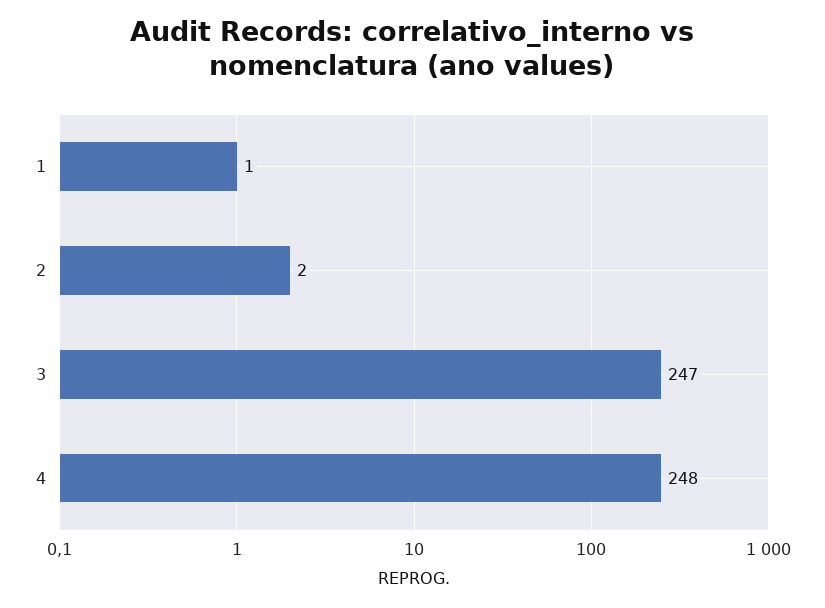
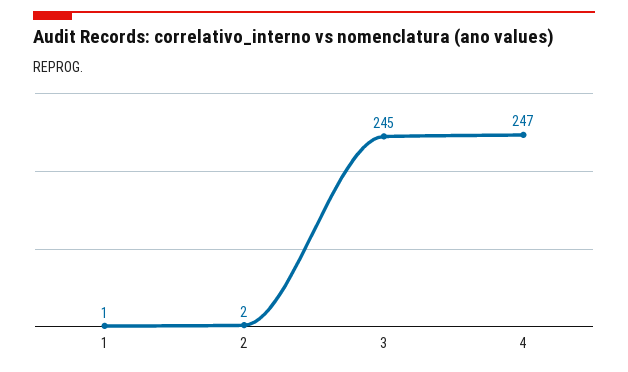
3: 247 -> 245
4: 248 -> 247

